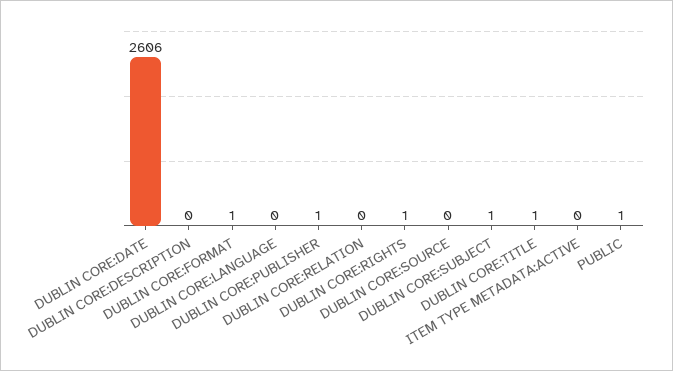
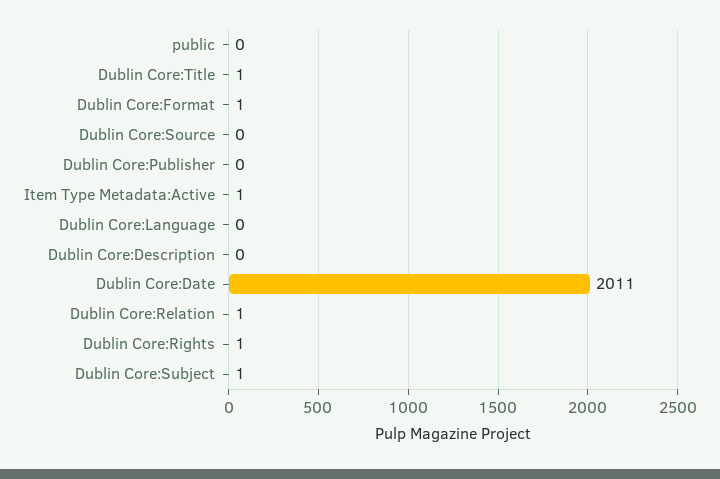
DUBLIN CORE:DATE: 2606 -> 2011
DUBLIN CORE:PUBLISHER: 1 -> 0
DUBLIN CORE:RELATION: 0 -> 1
ITEM TYPE METADATA:ACTIVE: 0 -> 1
PUBLIC: 1 -> 0

